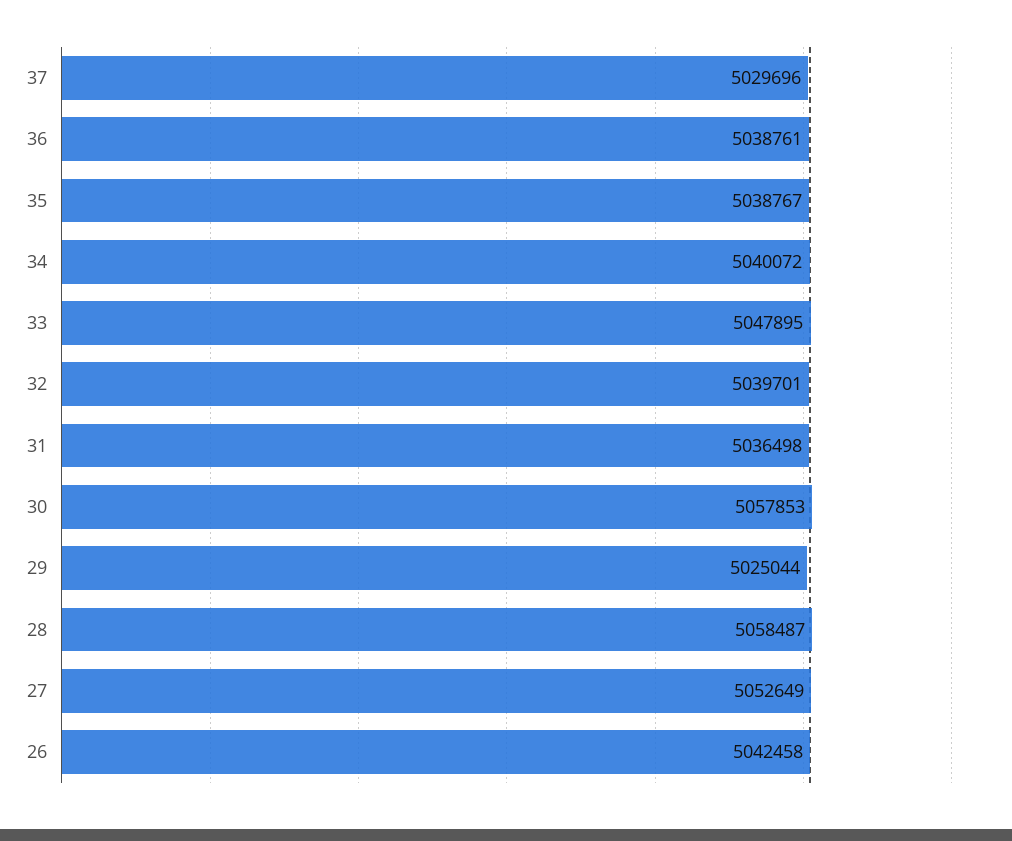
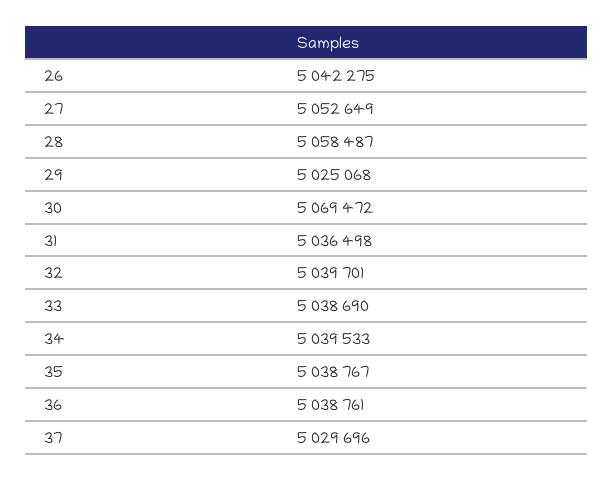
34: 5040072 -> 5039533
33: 5047895 -> 5038690
30: 5057853 -> 5069472
29: 5025044 -> 5025068
26: 5042458 -> 5042275

